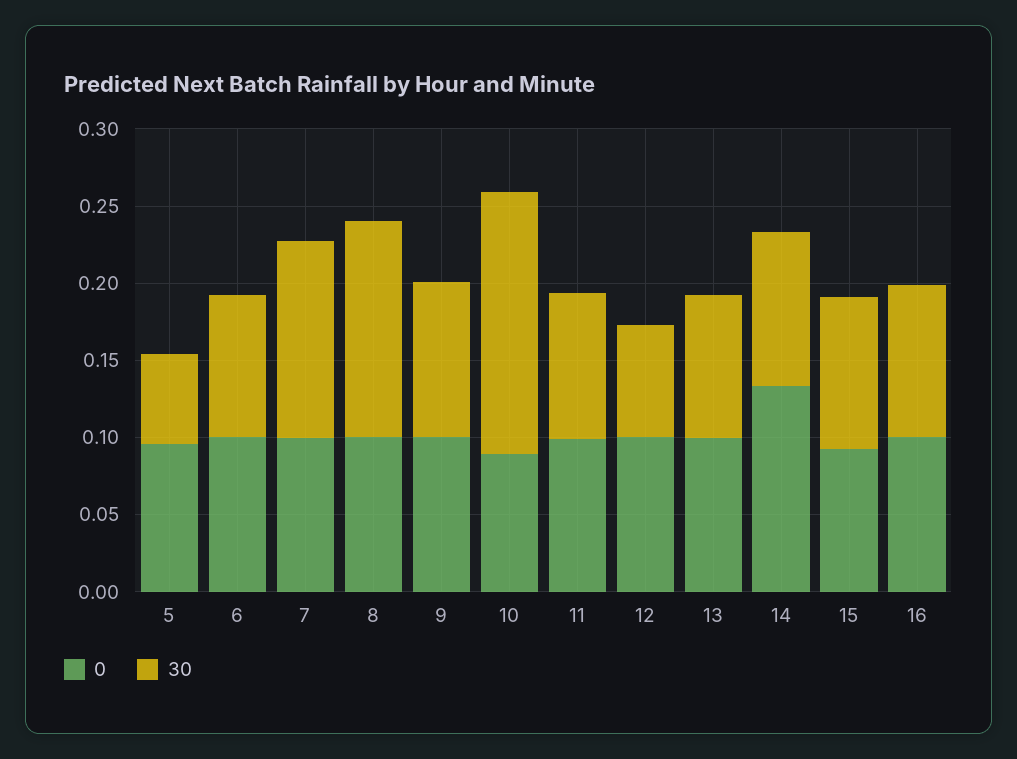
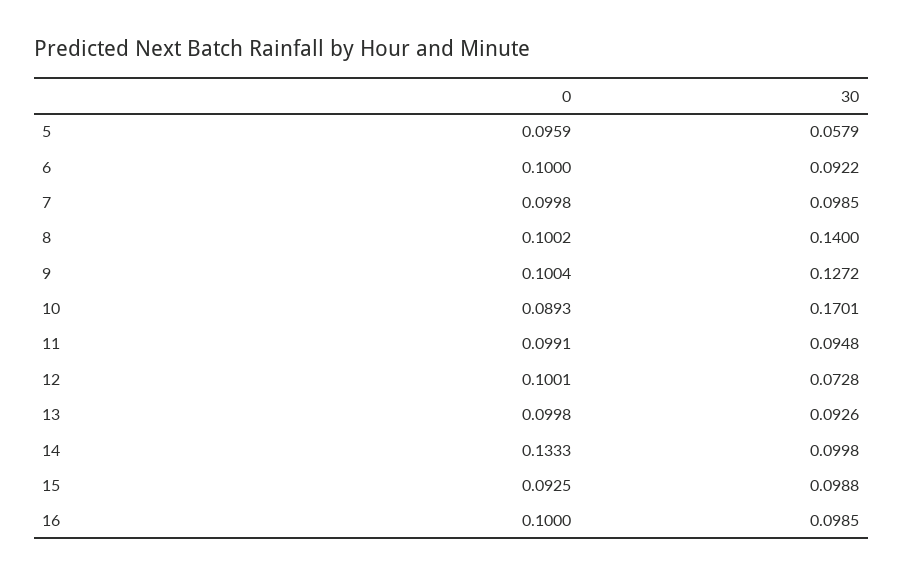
30, 7: 0.13 -> 0.0985
30, 9: 0.1 -> 0.1272

